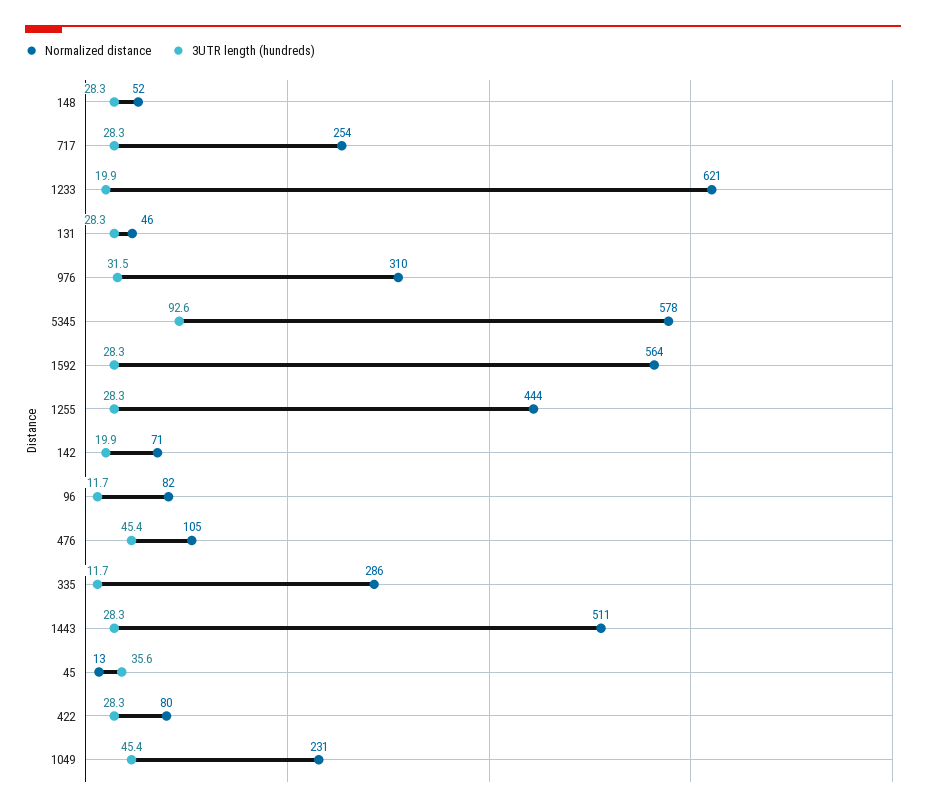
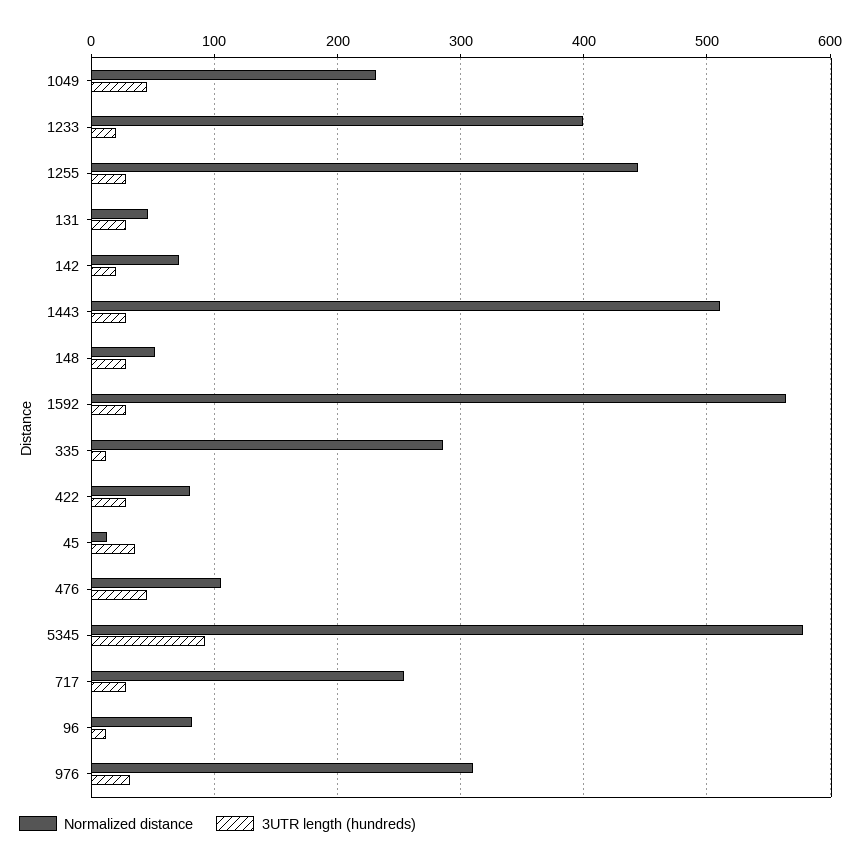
Normalized distance, 1233: 621 -> 400

